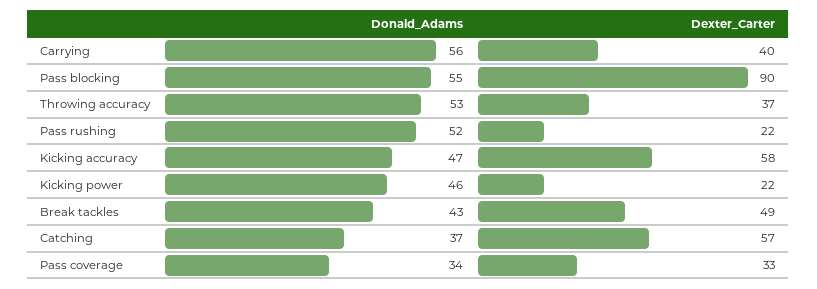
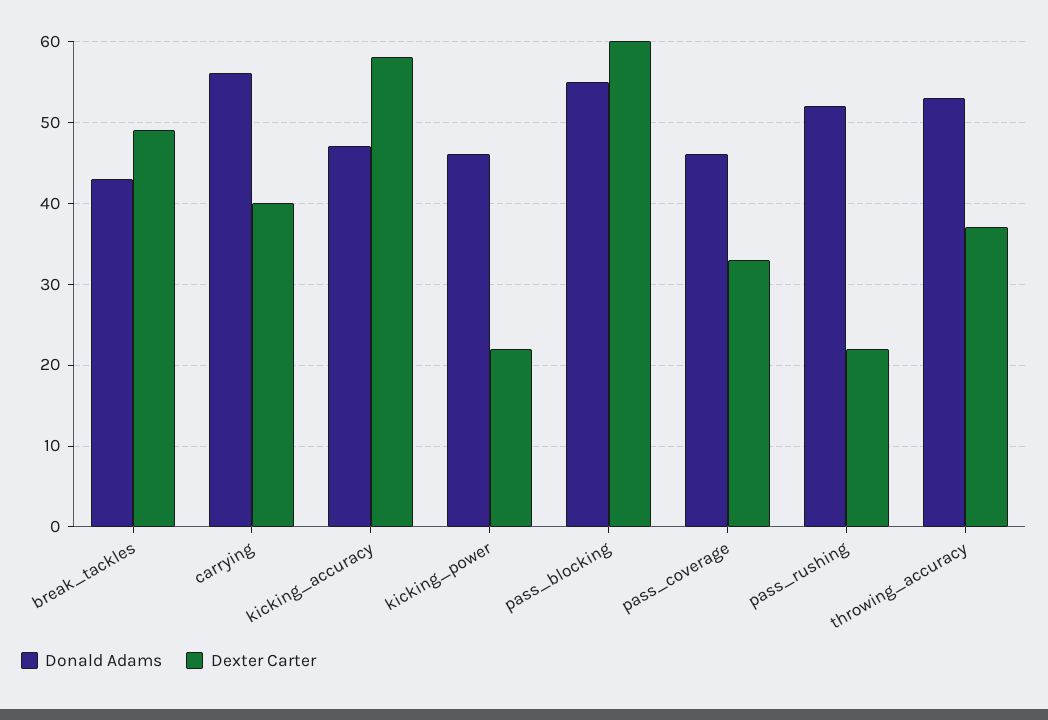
Dexter_Carter, Pass blocking: 90 -> 60
Donald_Adams, Catching: 37 -> none
Dexter_Carter, Catching: 57 -> none
Donald_Adams, Pass coverage: 34 -> 46

